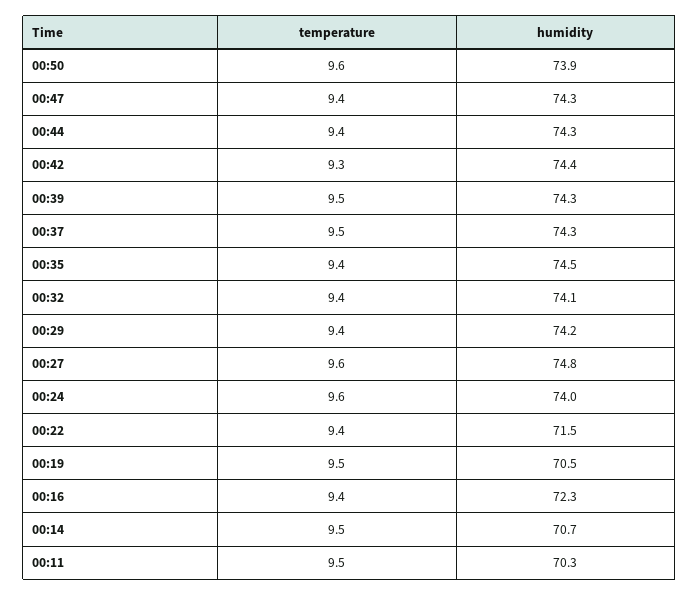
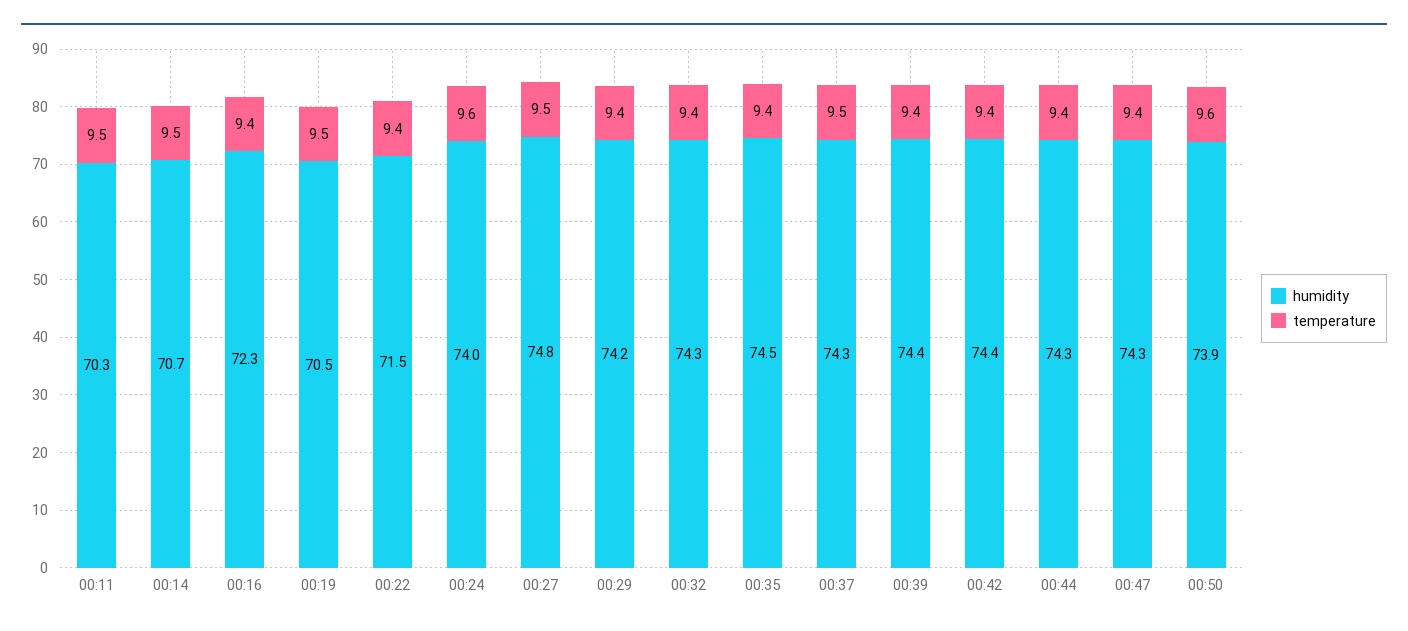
temperature, 00:42: 9.3 -> 9.4
temperature, 00:39: 9.5 -> 9.4
humidity, 00:39: 74.3 -> 74.4
humidity, 00:32: 74.1 -> 74.3
temperature, 00:27: 9.6 -> 9.5

